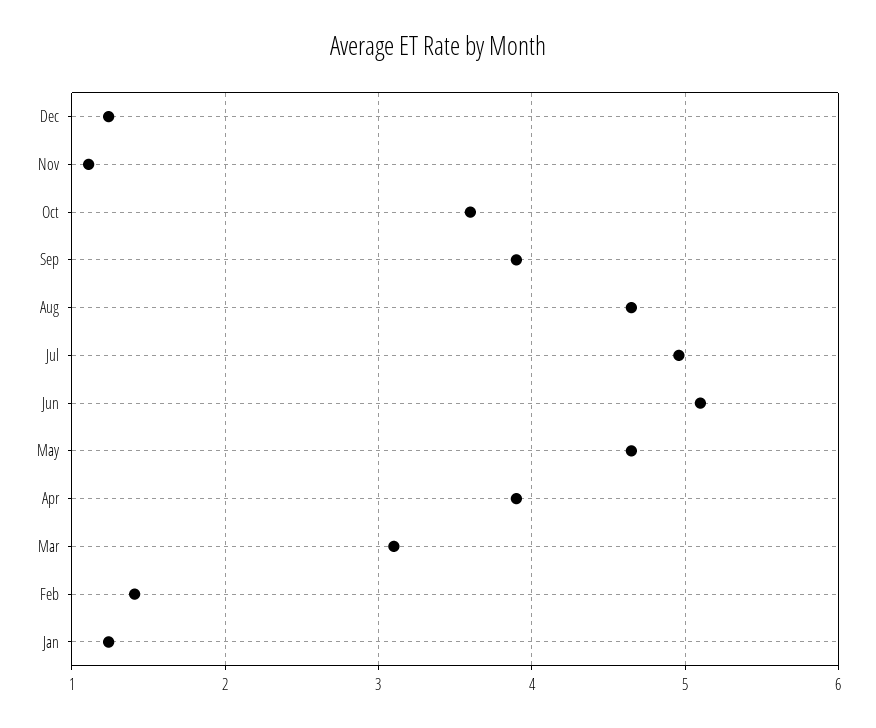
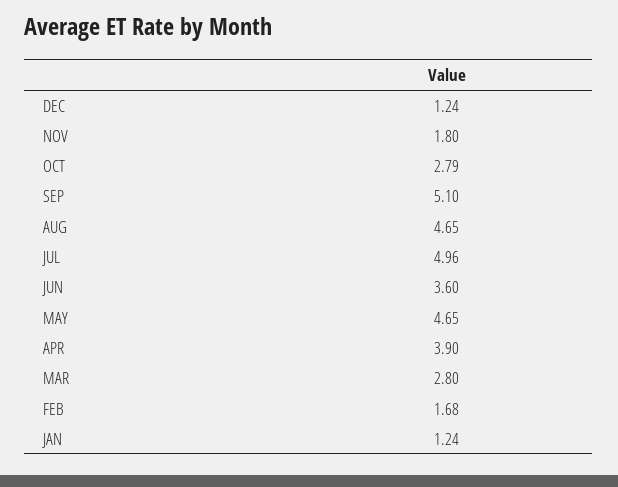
Nov: 1.1 -> 1.8
Oct: 3.6 -> 2.79
Sep: 3.9 -> 5.1
Jun: 5.1 -> 3.6
Mar: 3.1 -> 2.8
Feb: 1.4 -> 1.68

